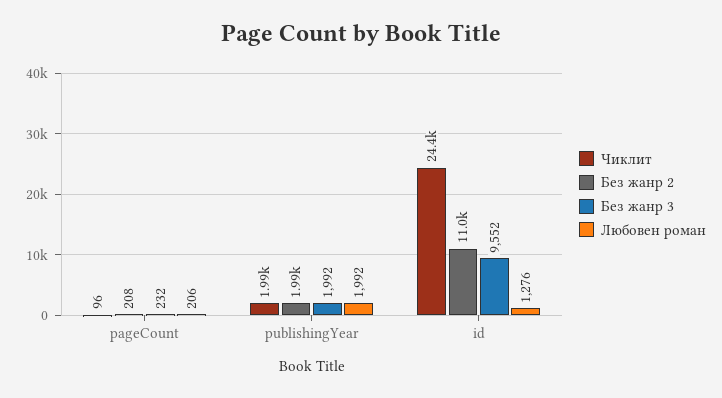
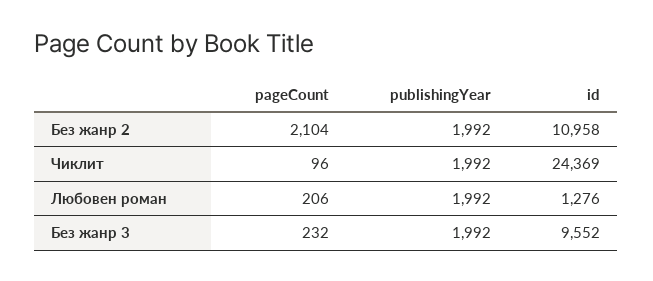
Без жанр 2, pageCount: 208 -> 2104

